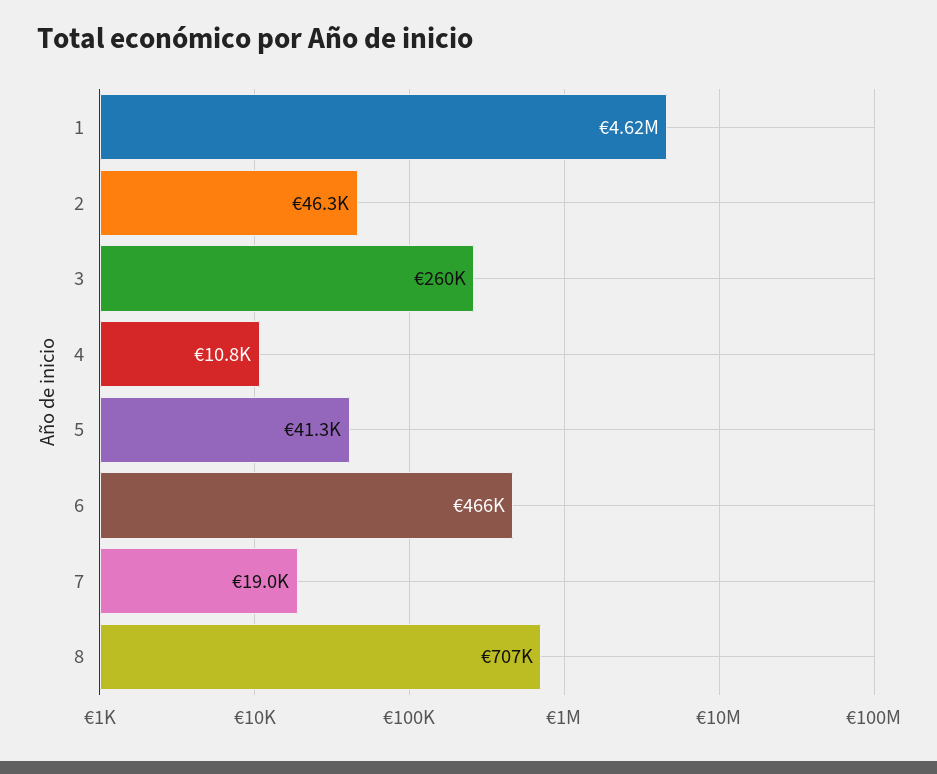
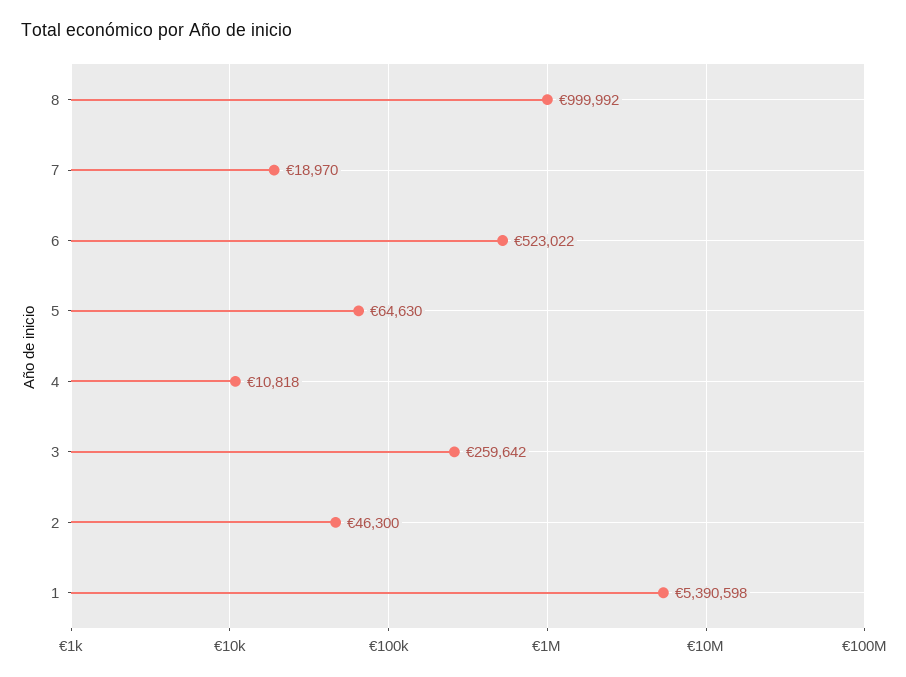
1: 4620000 -> 5390598
5: 41300 -> 64630
6: 466000 -> 523022
8: 707000 -> 999992

